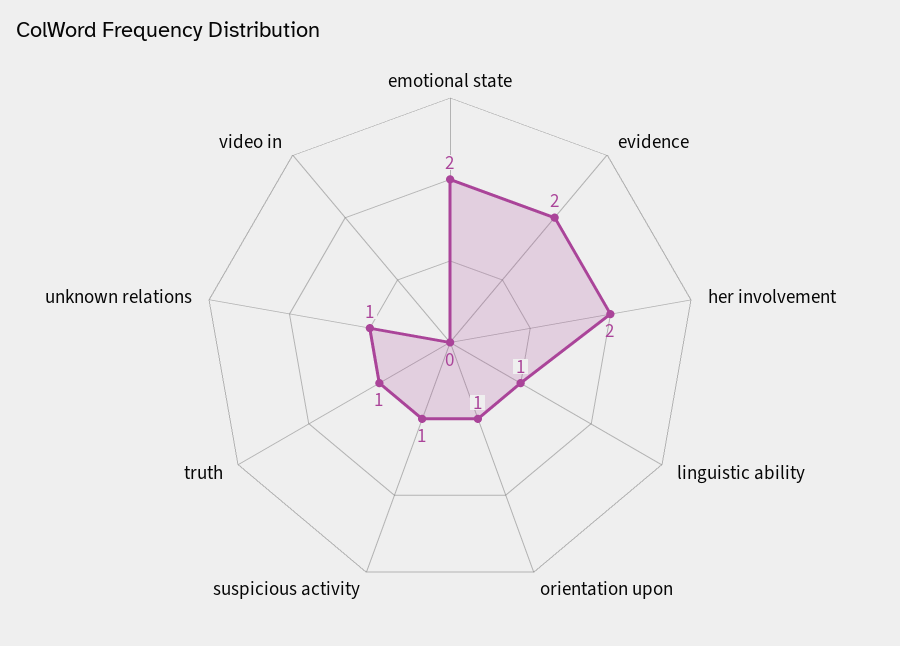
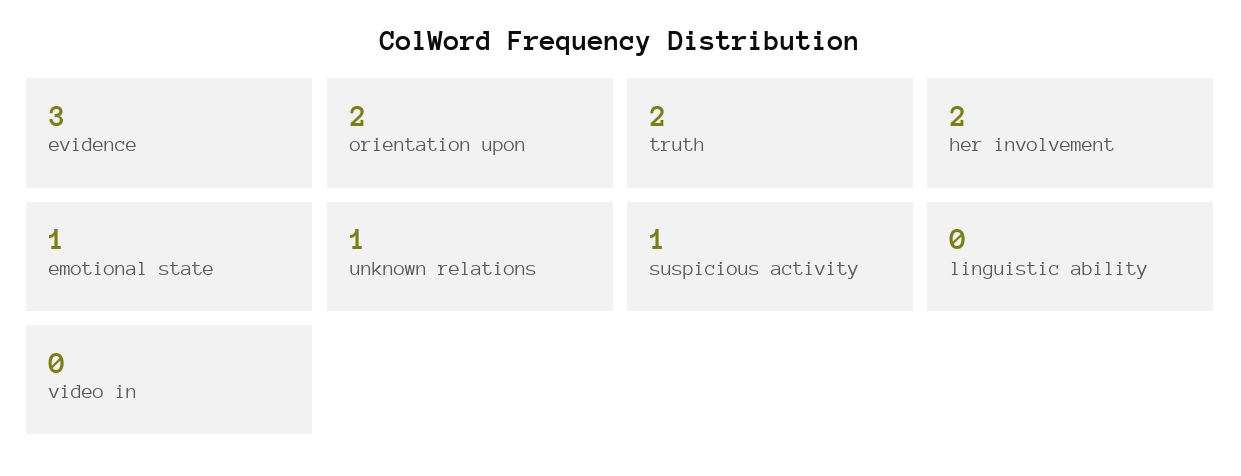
emotional state: 2 -> 1
evidence: 2 -> 3
linguistic ability: 1 -> 0
orientation upon: 1 -> 2
truth: 1 -> 2

